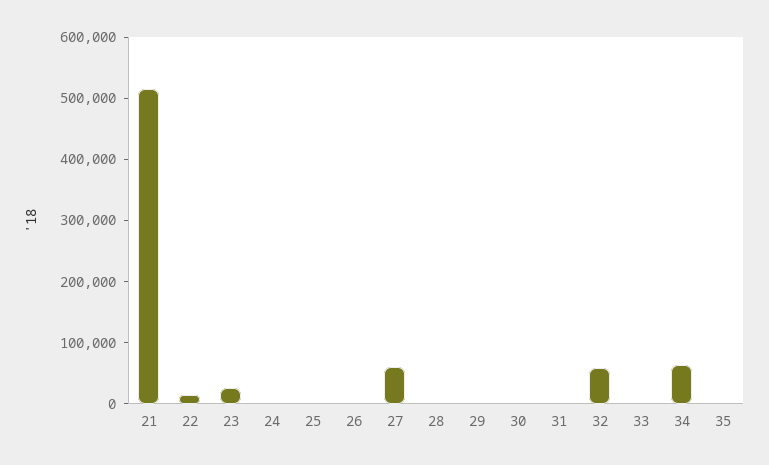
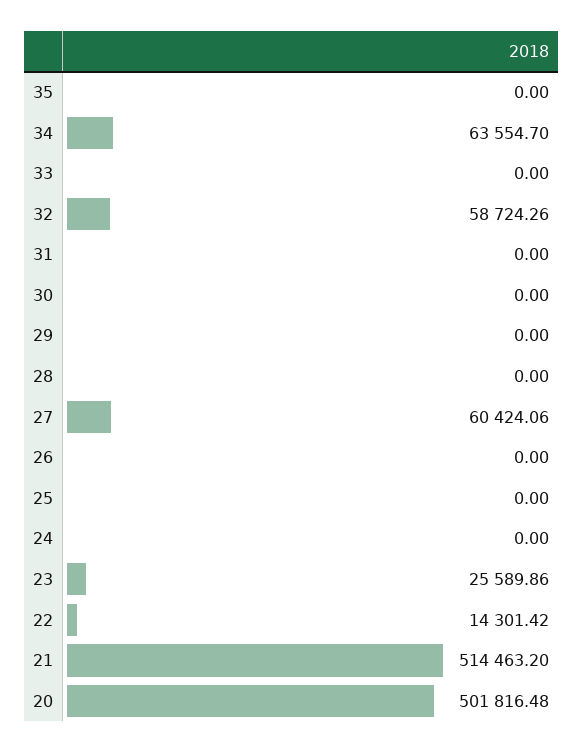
20: none -> 501816.48

